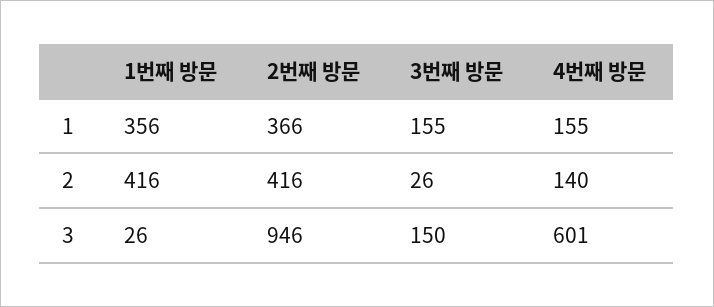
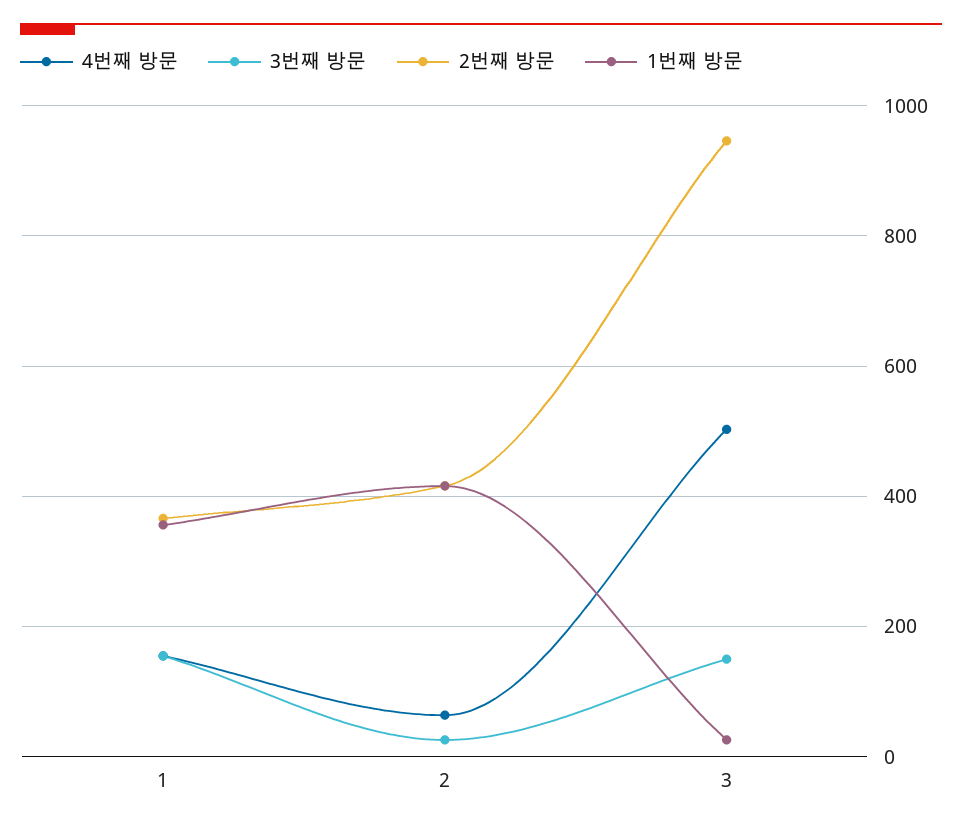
4번째 방문, 2: 140 -> 60
4번째 방문, 3: 601 -> 500

